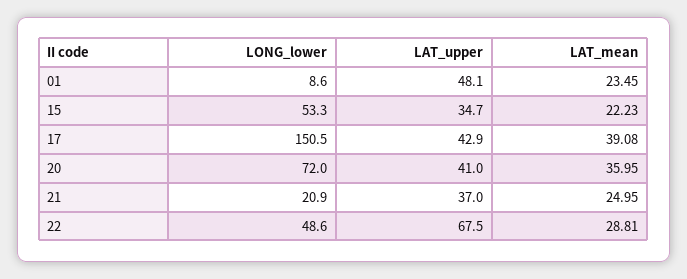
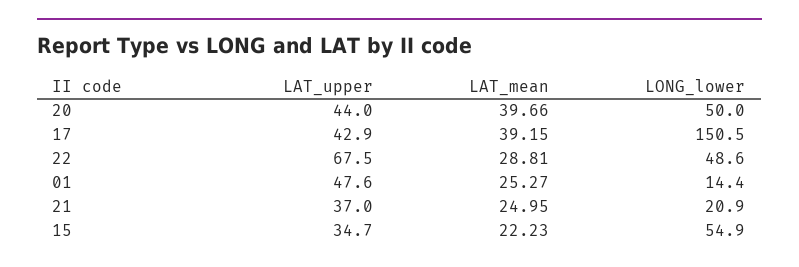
LONG_lower, 01: 8.6 -> 14.4
LAT_upper, 01: 48.1 -> 47.6
LAT_mean, 01: 23.45 -> 25.27
LONG_lower, 15: 53.3 -> 54.9
LAT_mean, 17: 39.08 -> 39.15
LONG_lower, 20: 72 -> 50
LAT_upper, 20: 41 -> 44
LAT_mean, 20: 35.95 -> 39.66

